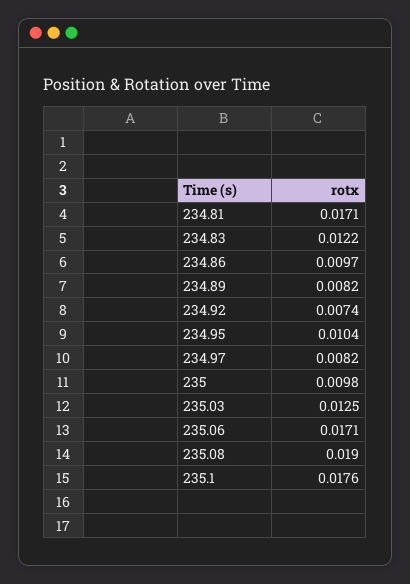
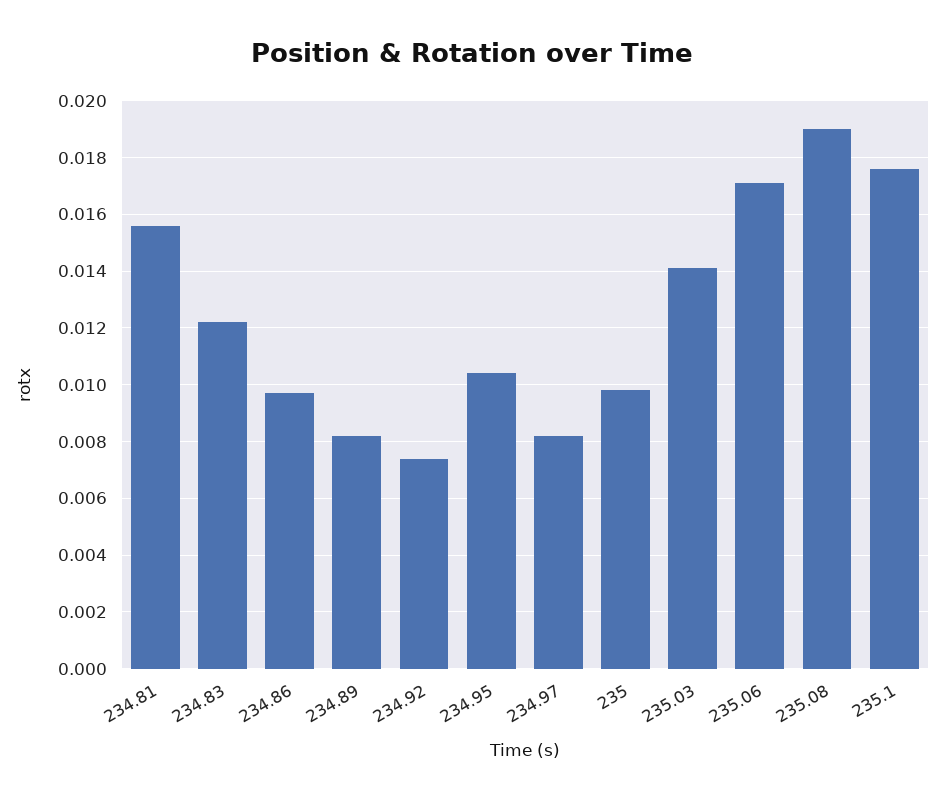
234.81: 0.0171 -> 0.0155
235.03: 0.0125 -> 0.014

